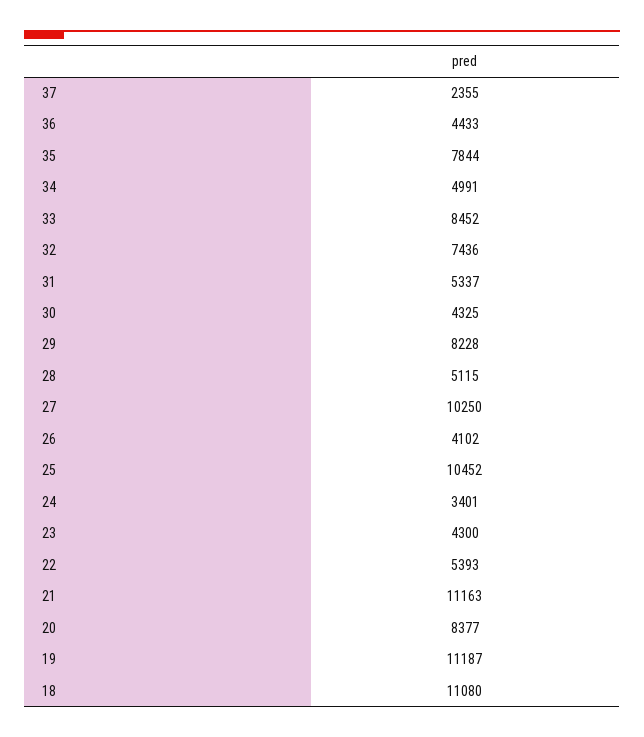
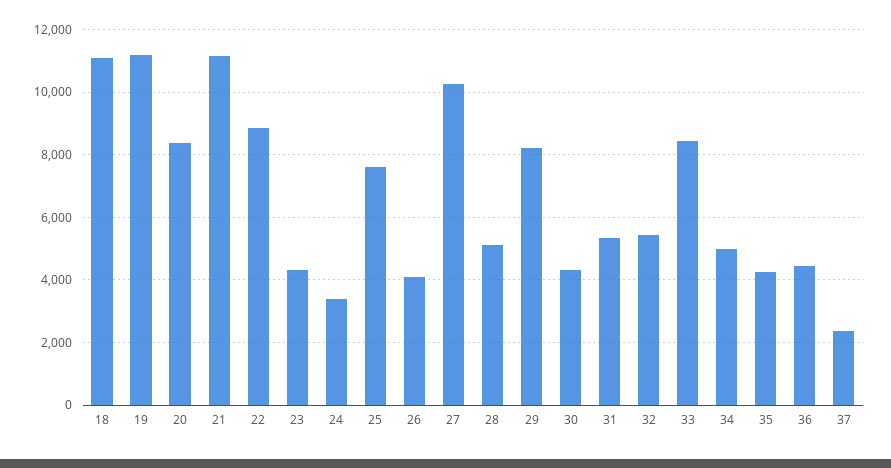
35: 7844 -> 4200
32: 7436 -> 5400
25: 10452 -> 7600
22: 5393 -> 8800

